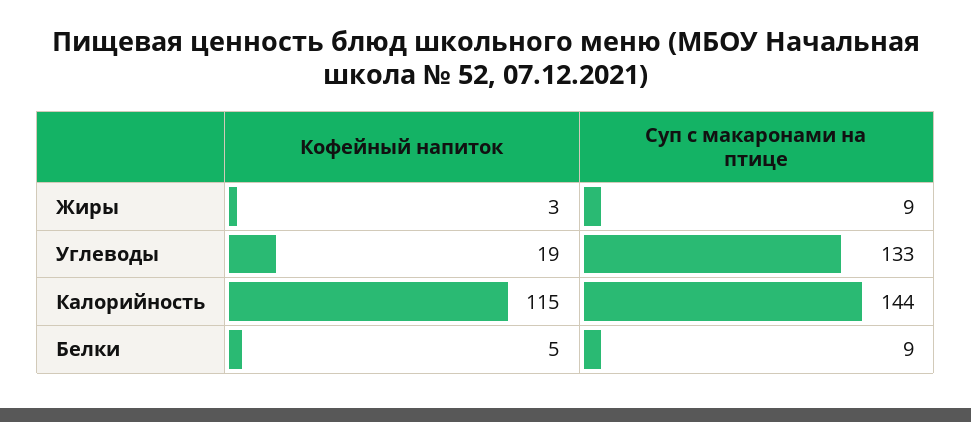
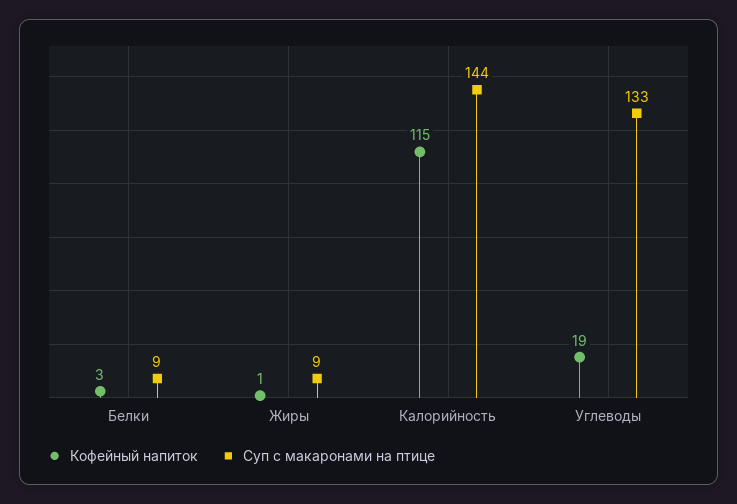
Кофейный напиток, Жиры: 3 -> 1
Кофейный напиток, Белки: 5 -> 3

